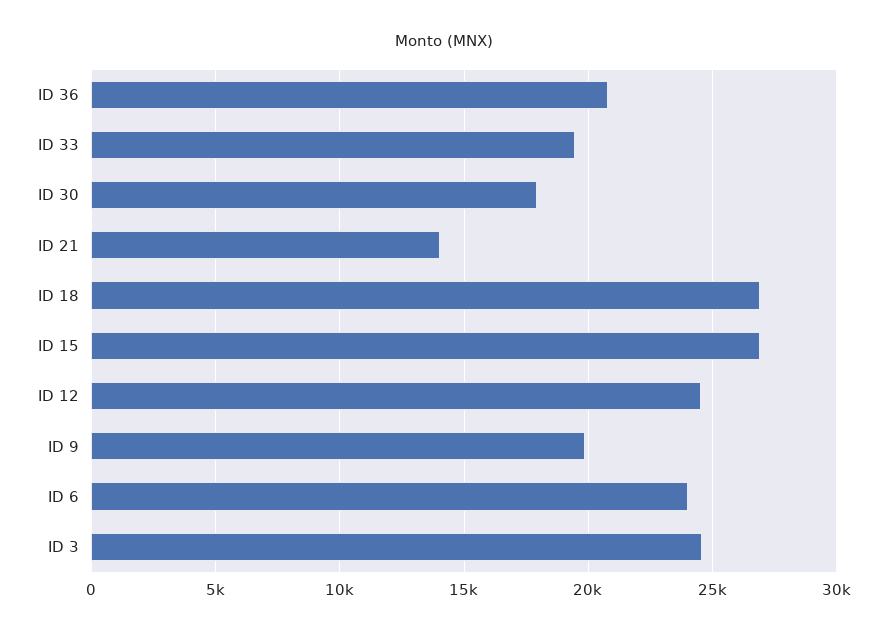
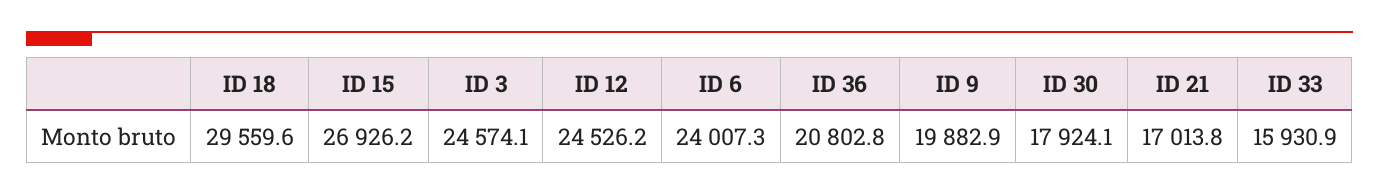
ID 33: 19500 -> 15930.9
ID 21: 14000 -> 17013.8
ID 18: 27000 -> 29559.6

